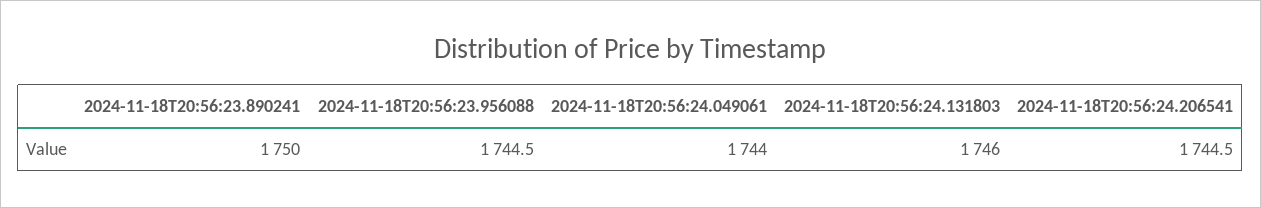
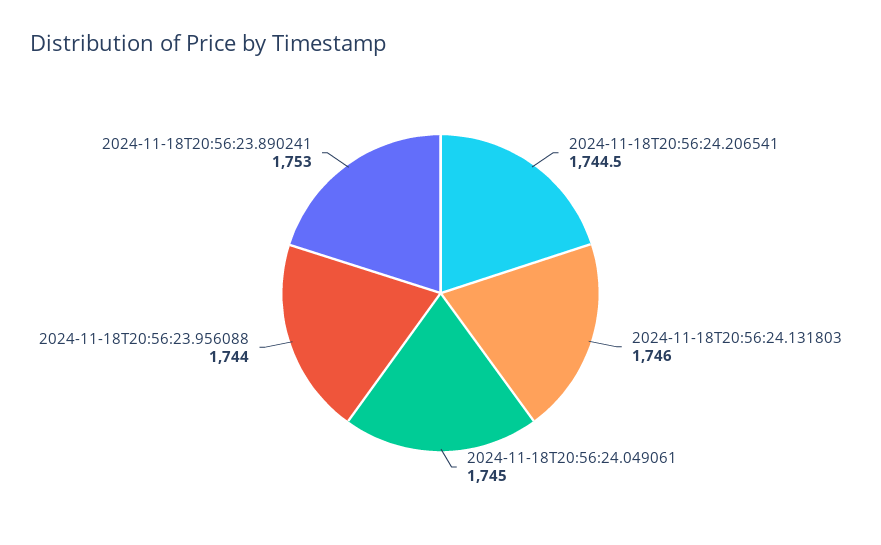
2024-11-18T20:56:23.890241: 1750 -> 1753
2024-11-18T20:56:23.956088: 1744.5 -> 1744
2024-11-18T20:56:24.049061: 1744 -> 1745

